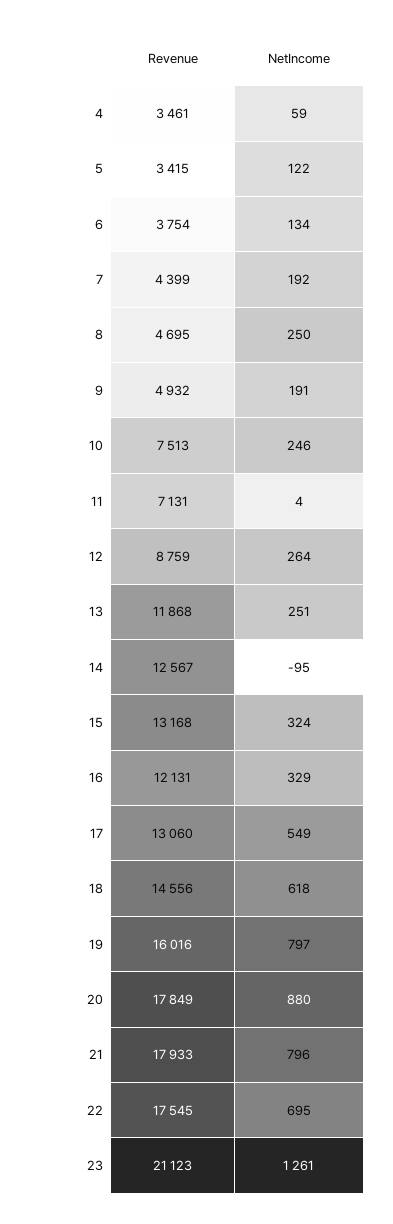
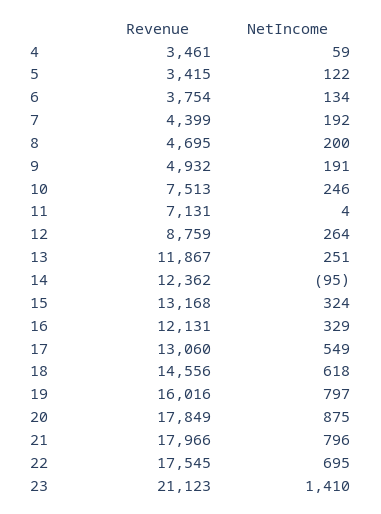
NetIncome, 8: 250 -> 200
Revenue, 13: 11868 -> 11867
Revenue, 14: 12567 -> 12362
NetIncome, 20: 880 -> 875
Revenue, 21: 17933 -> 17966
NetIncome, 23: 1261 -> 1410

